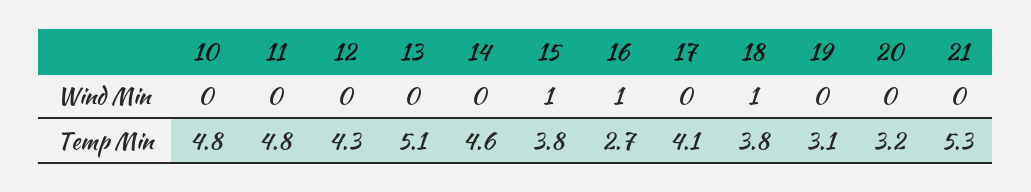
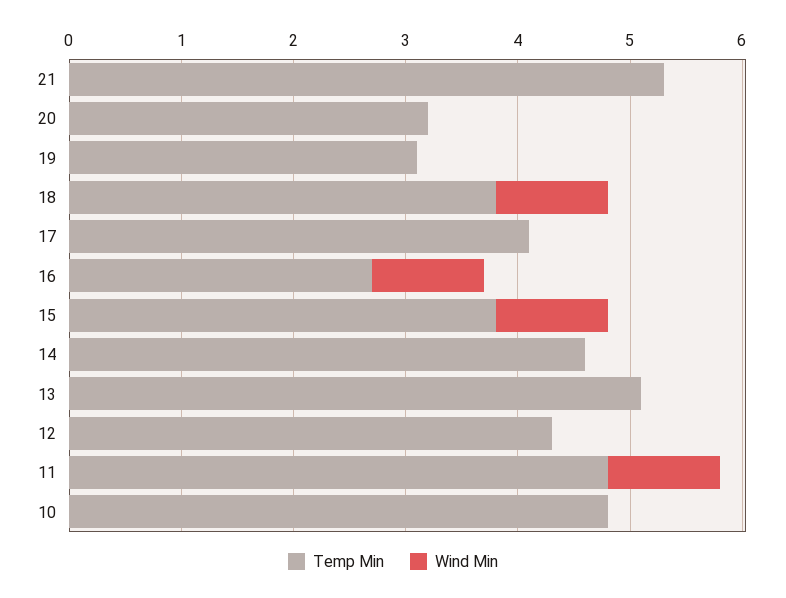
Wind Min, 11: 0 -> 1

